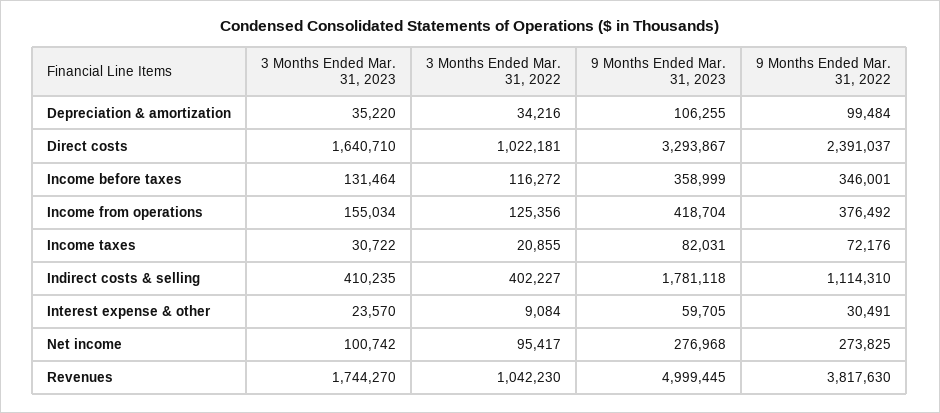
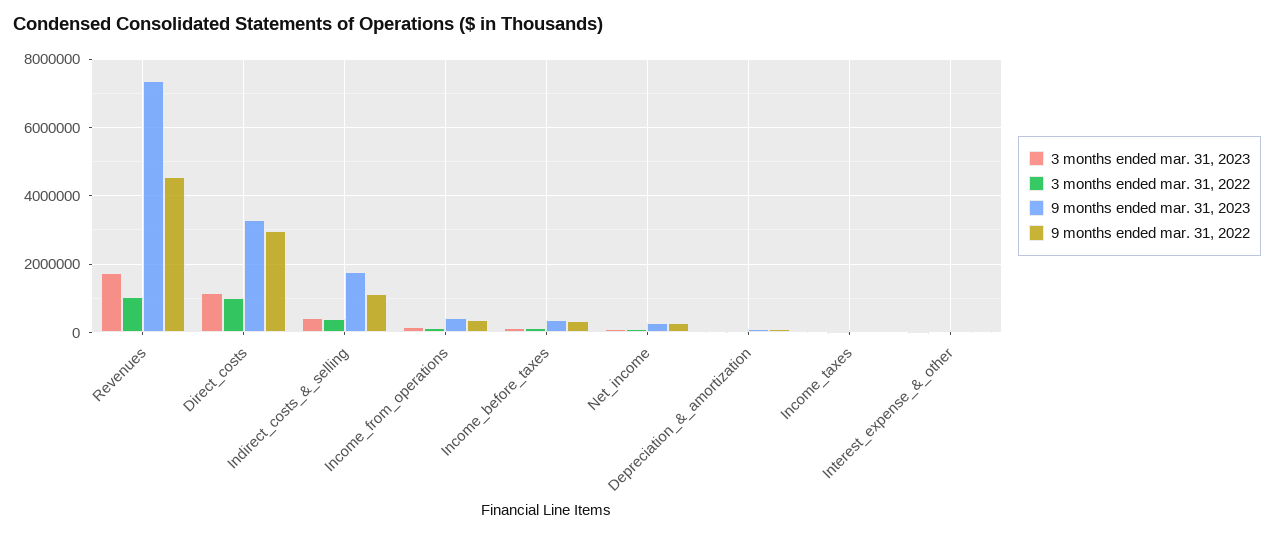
3 Months Ended Mar. 31, 2023, Direct costs: 1640710 -> 1200000
9 Months Ended Mar. 31, 2022, Direct costs: 2391037 -> 3000000
9 Months Ended Mar. 31, 2023, Revenues: 4999445 -> 7400000
9 Months Ended Mar. 31, 2022, Revenues: 3817630 -> 4600000

